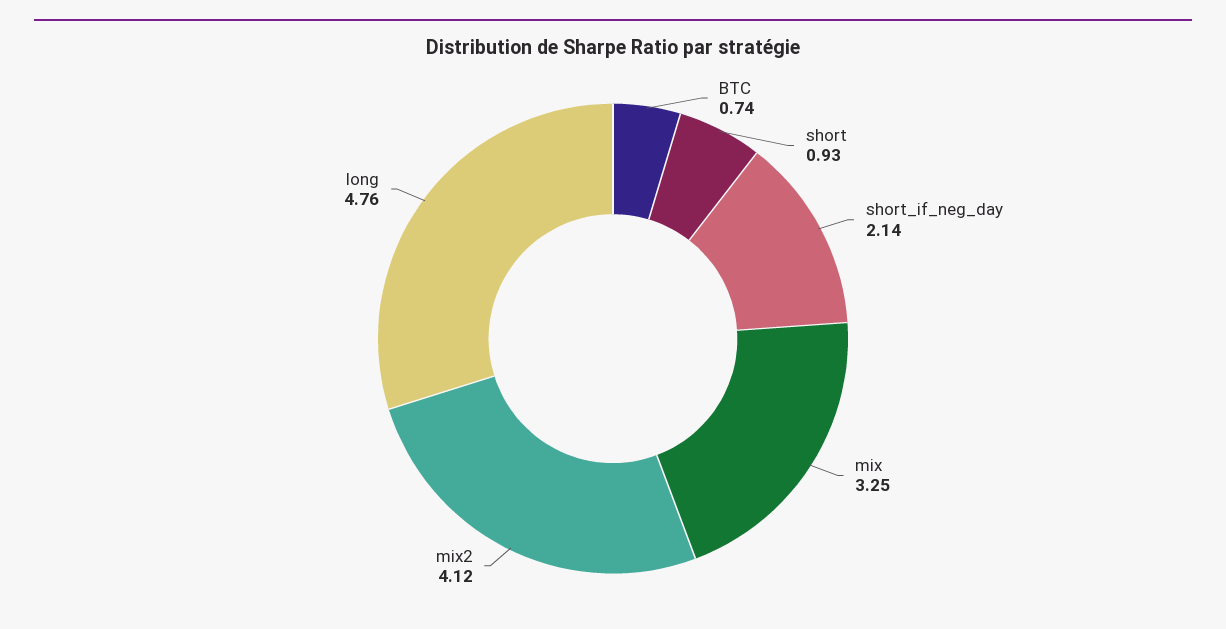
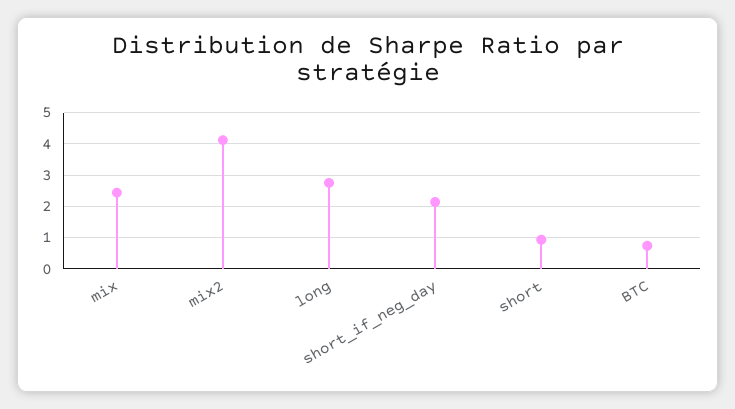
mix: 3.25 -> 2.4
long: 4.76 -> 2.8

